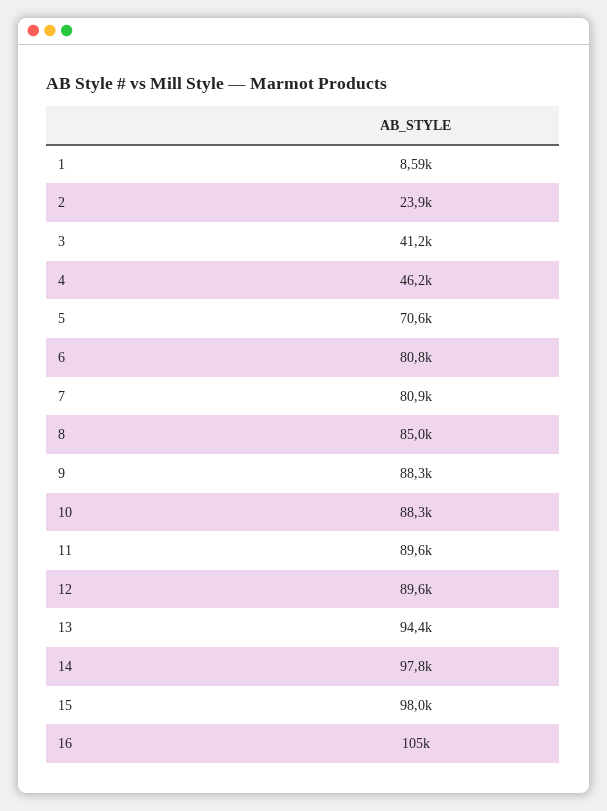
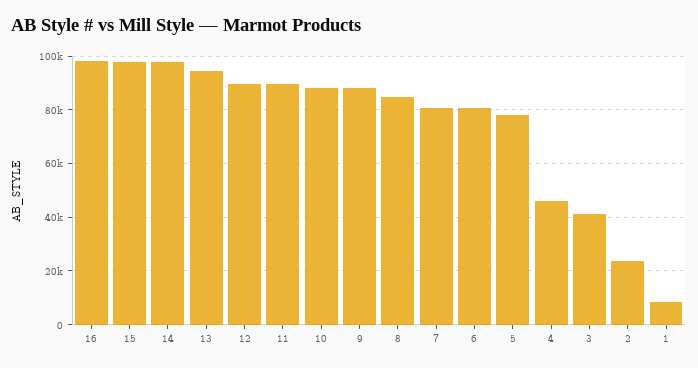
5: 70600 -> 77500
16: 105000 -> 97500

